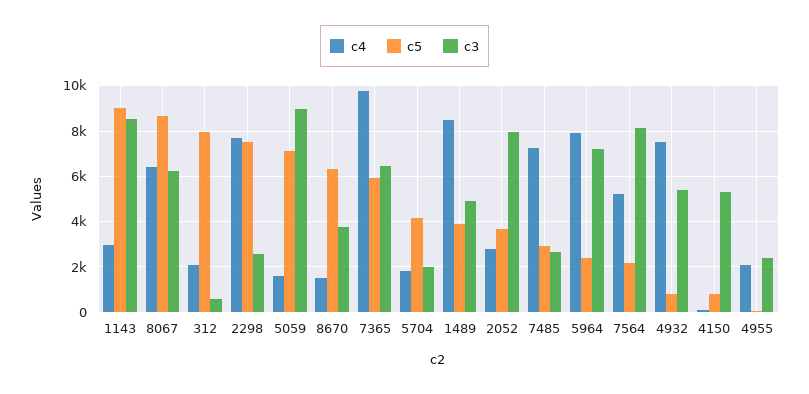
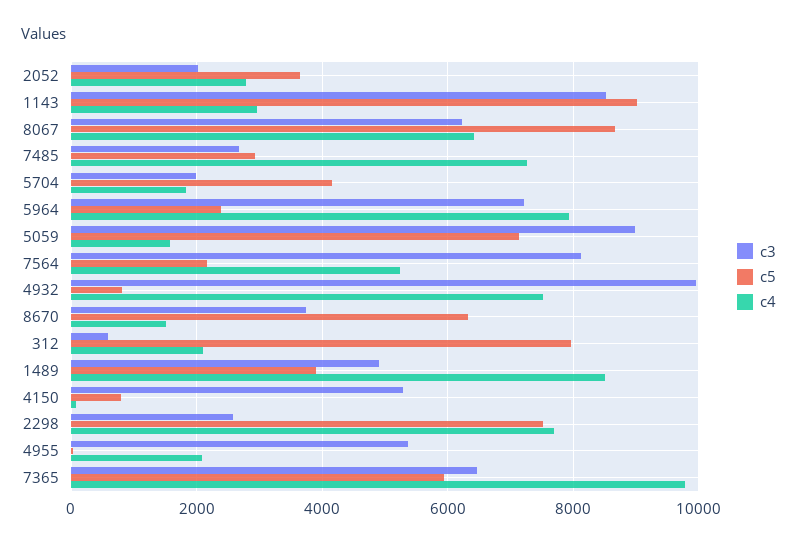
c3, 2052: 8000 -> 2000
c3, 4932: 5500 -> 10000
c3, 4955: 2500 -> 5400

